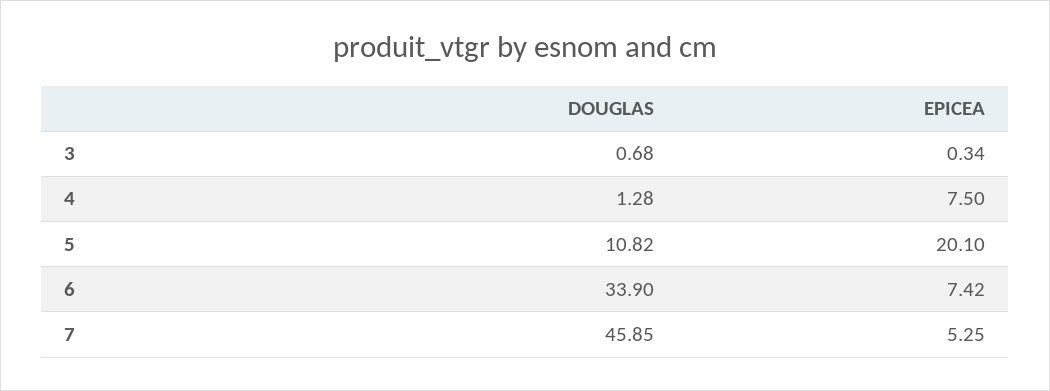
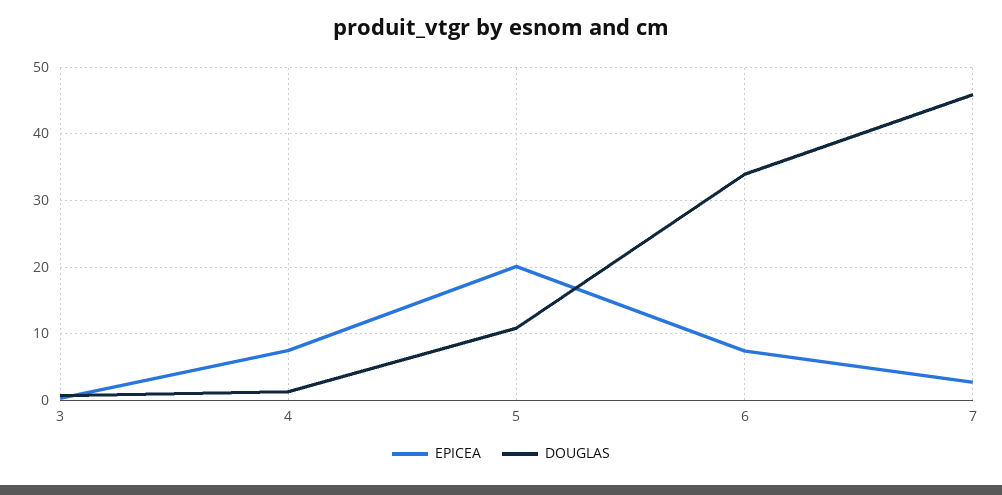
EPICEA, 7: 5.25 -> 3

